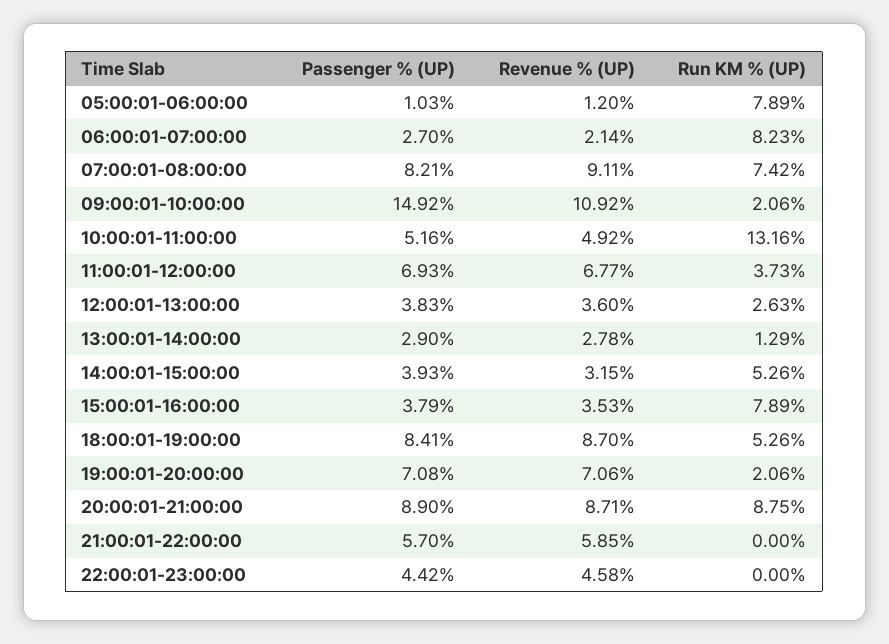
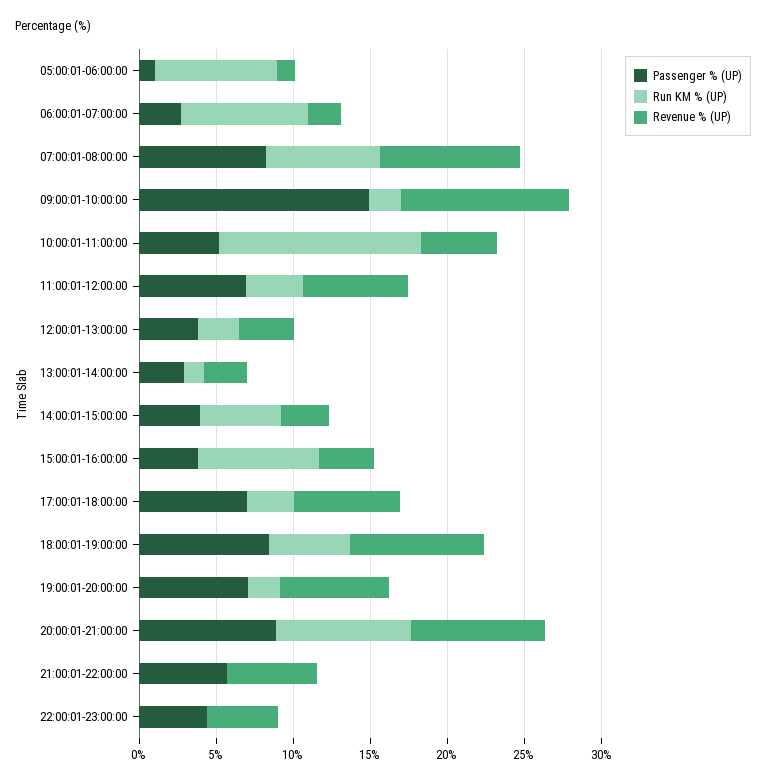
Passenger % (UP), 17:00:01-18:00:00: none -> 7
Run KM % (UP), 17:00:01-18:00:00: none -> 3
Revenue % (UP), 17:00:01-18:00:00: none -> 7

